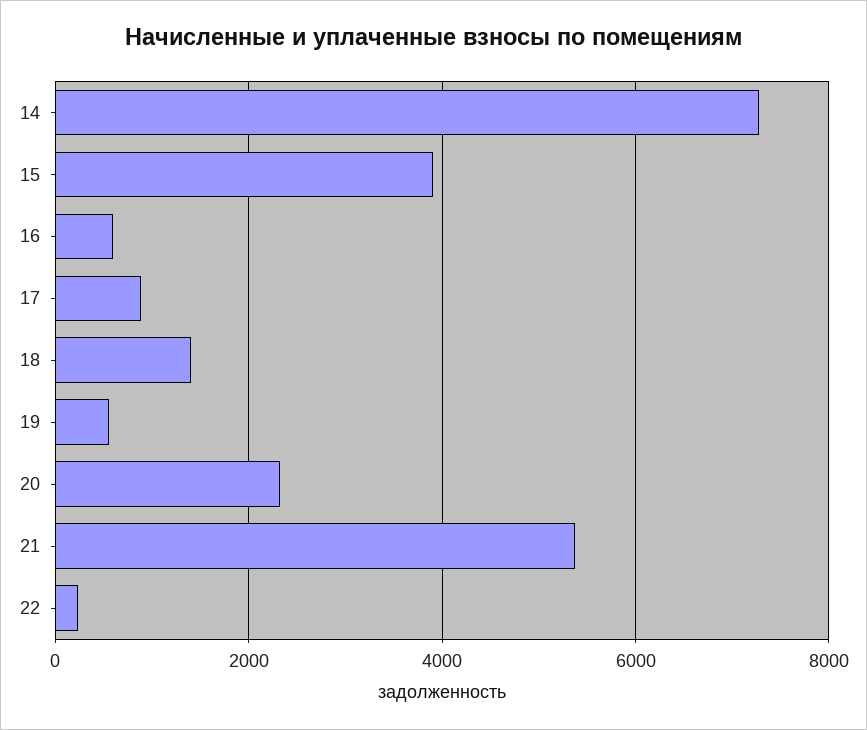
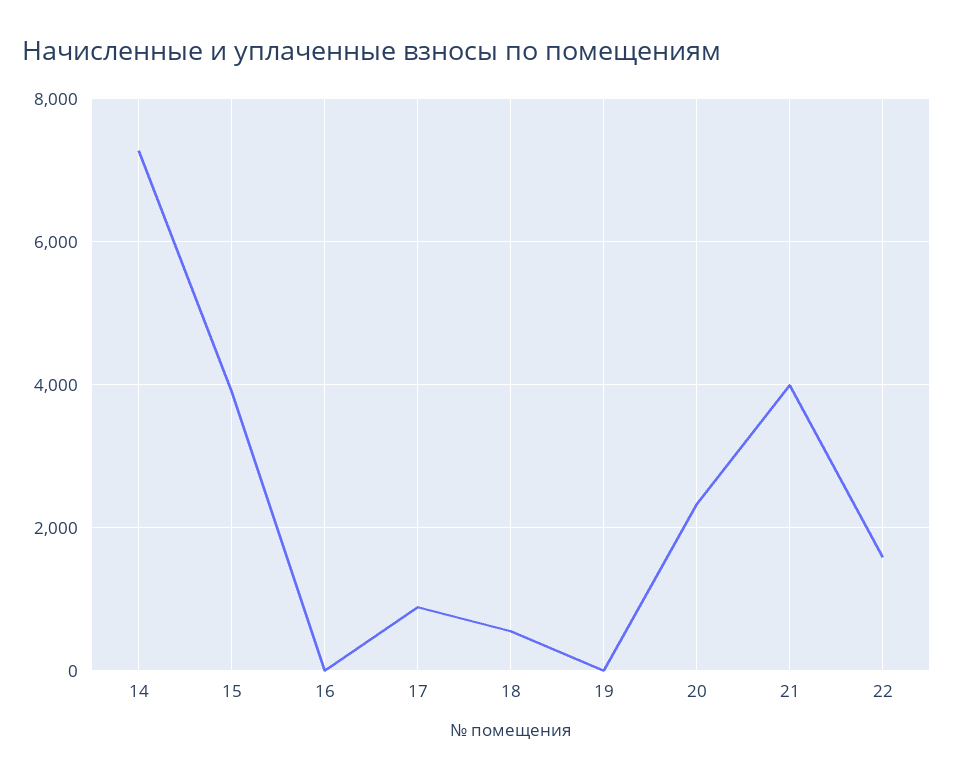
16: 600 -> 0
18: 1400 -> 600
19: 600 -> 0
21: 5400 -> 4000
22: 200 -> 1600

